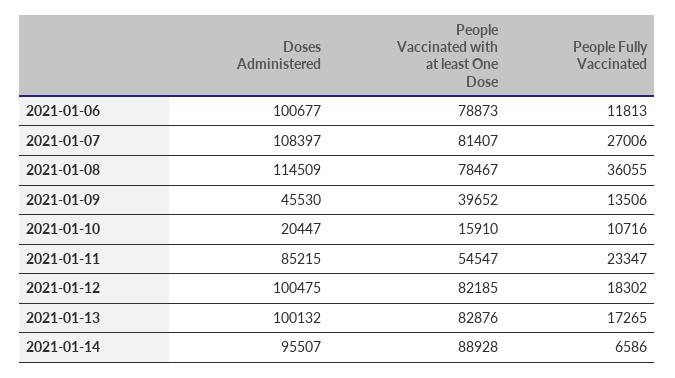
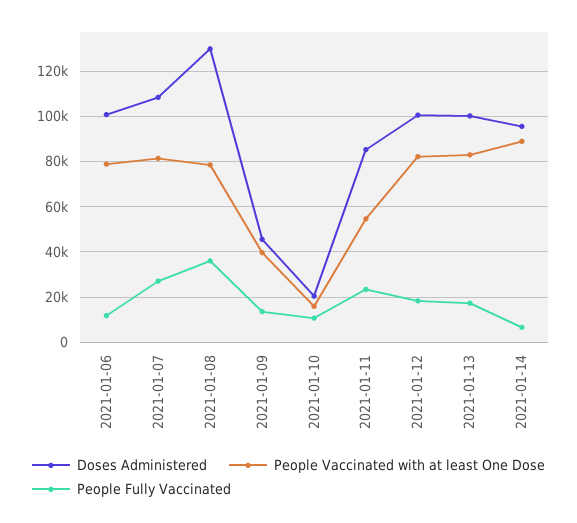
Doses Administered, 2021-01-08: 114509 -> 130000

